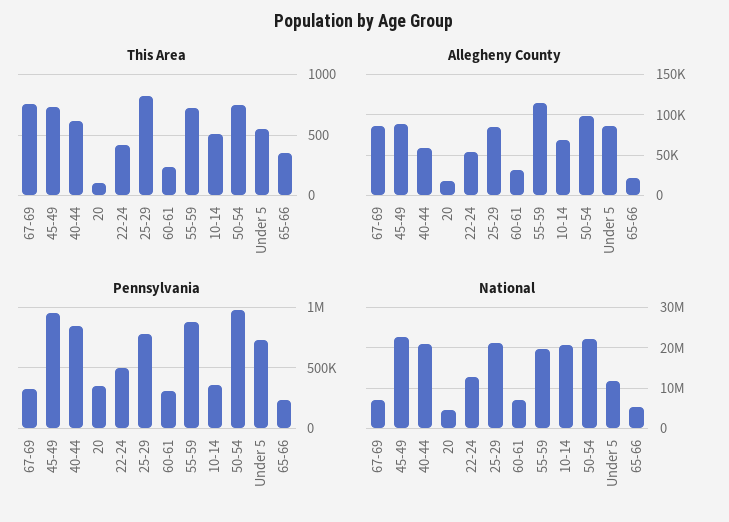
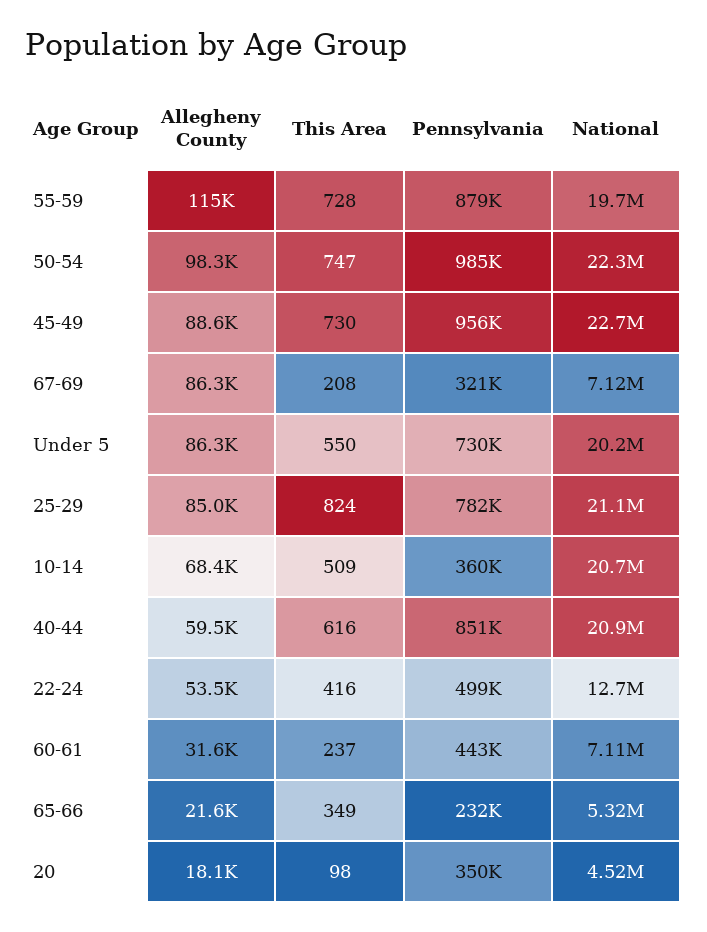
This Area, 67-69: 750 -> 208
Pennsylvania, 60-61: 300000 -> 443000
National, Under 5: 12000000 -> 20200000

